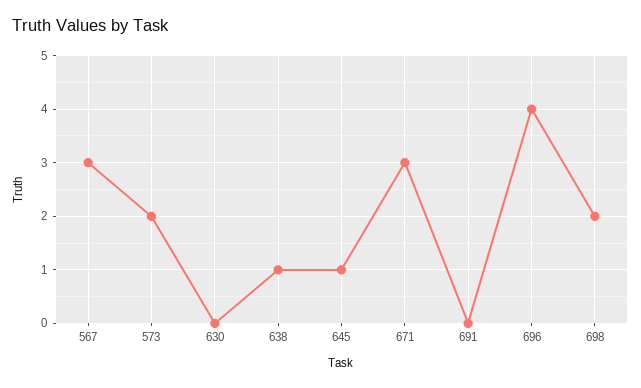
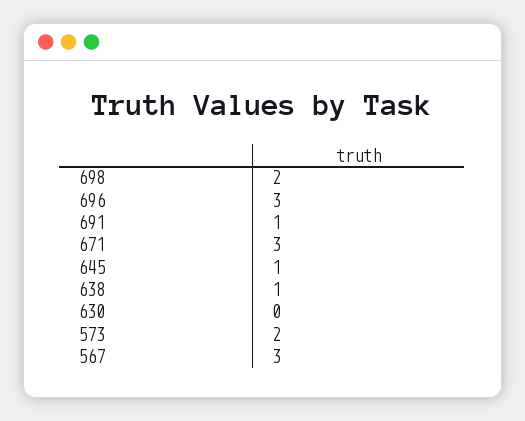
691: 0 -> 1
696: 4 -> 3

